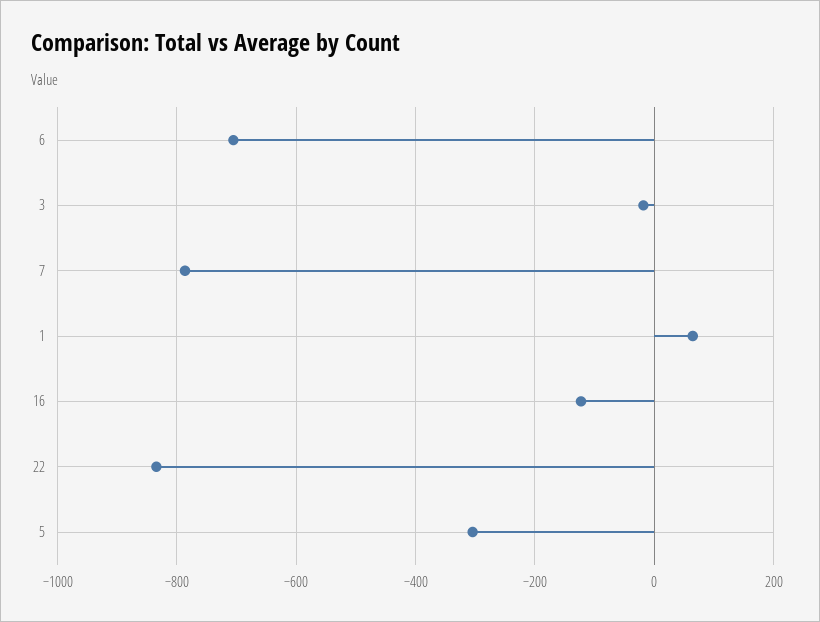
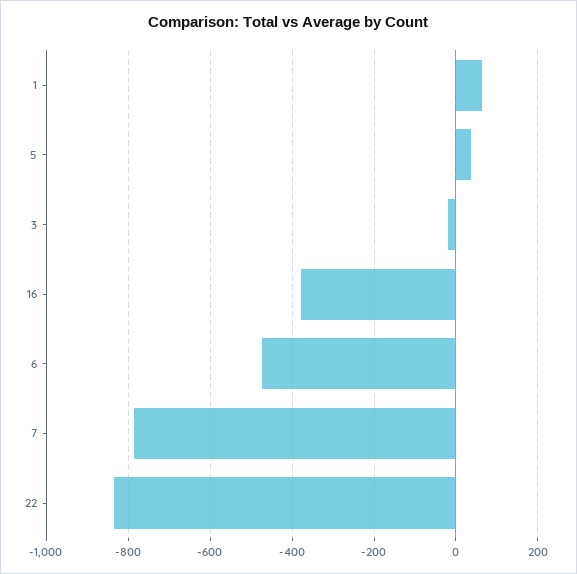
6: -700 -> -480
16: -120 -> -380
5: -300 -> 40

